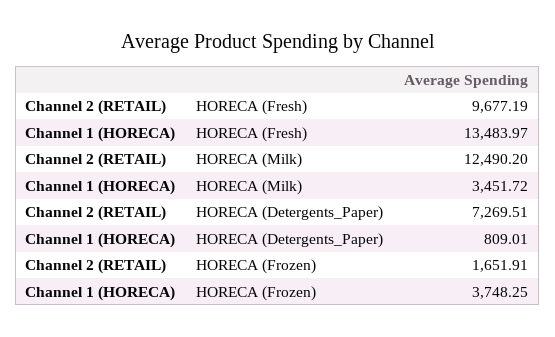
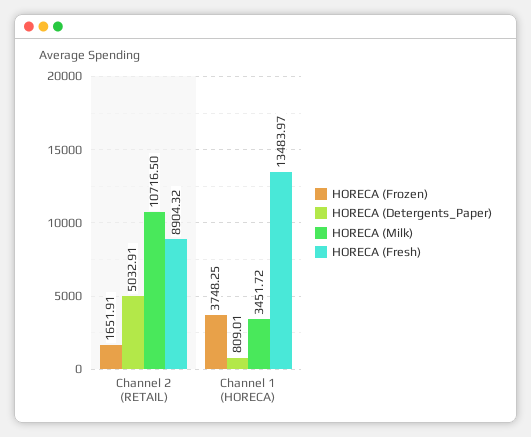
HORECA (Fresh), Channel 2 (RETAIL): 9677.19 -> 8904.32
HORECA (Milk), Channel 2 (RETAIL): 12490.2 -> 10716.5
HORECA (Detergents_Paper), Channel 2 (RETAIL): 7269.51 -> 5032.91

